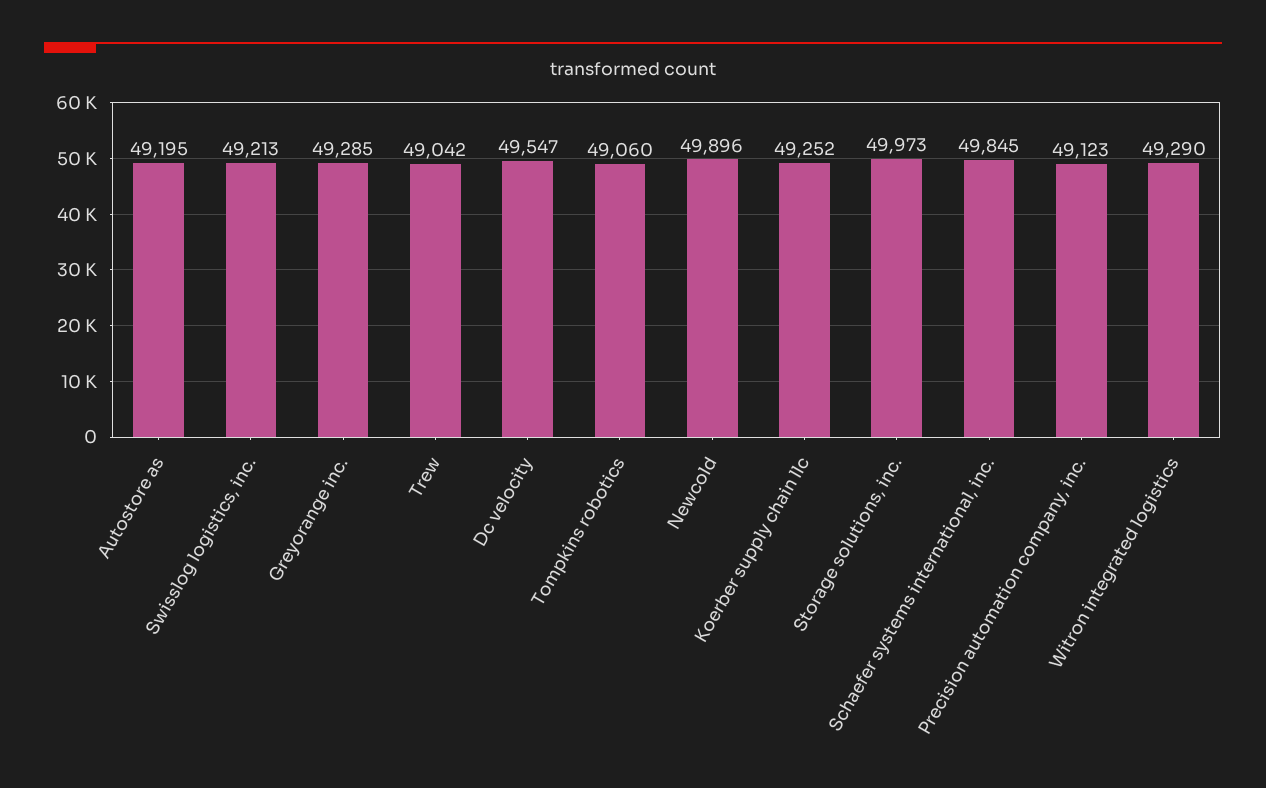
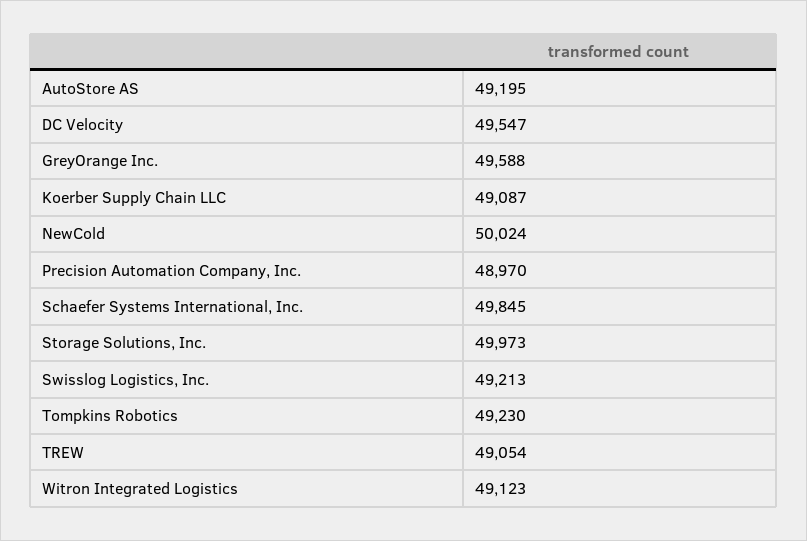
Greyorange inc.: 49285 -> 49588
Trew: 49042 -> 49054
Tompkins robotics: 49060 -> 49230
Newcold: 49896 -> 50024
Koerber supply chain llc: 49252 -> 49087
Precision automation company, inc.: 49123 -> 48970
Witron integrated logistics: 49290 -> 49123

